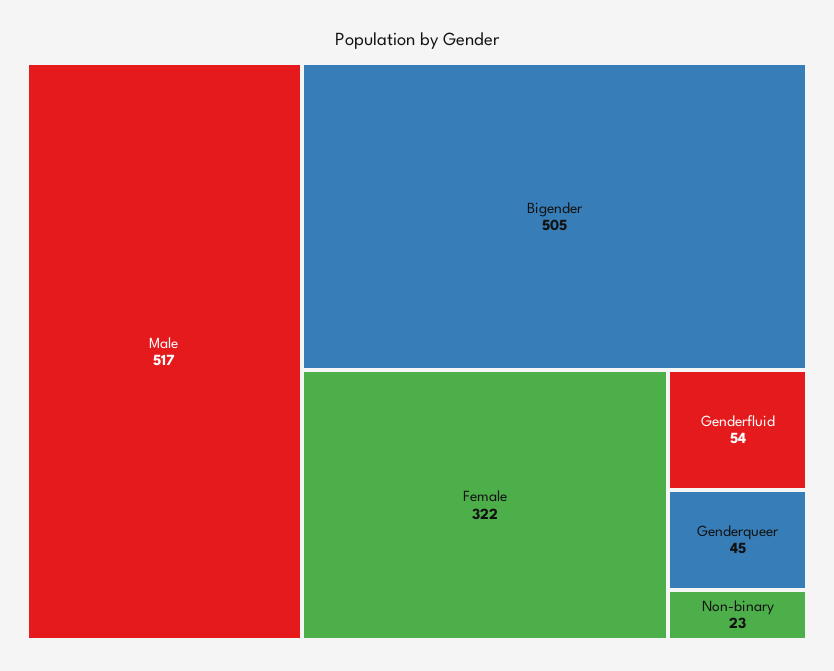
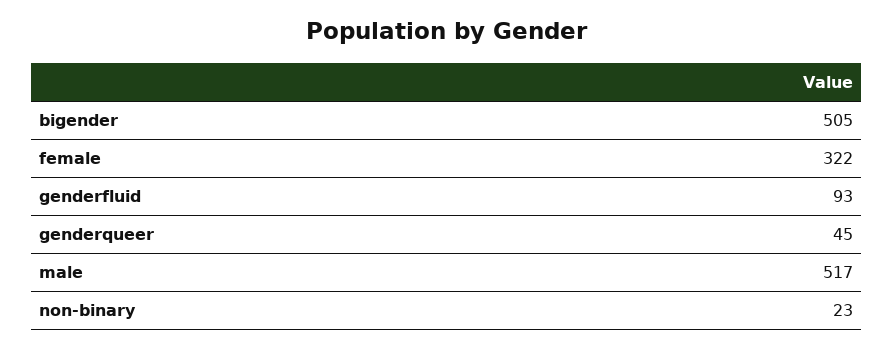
Genderfluid: 54 -> 93

